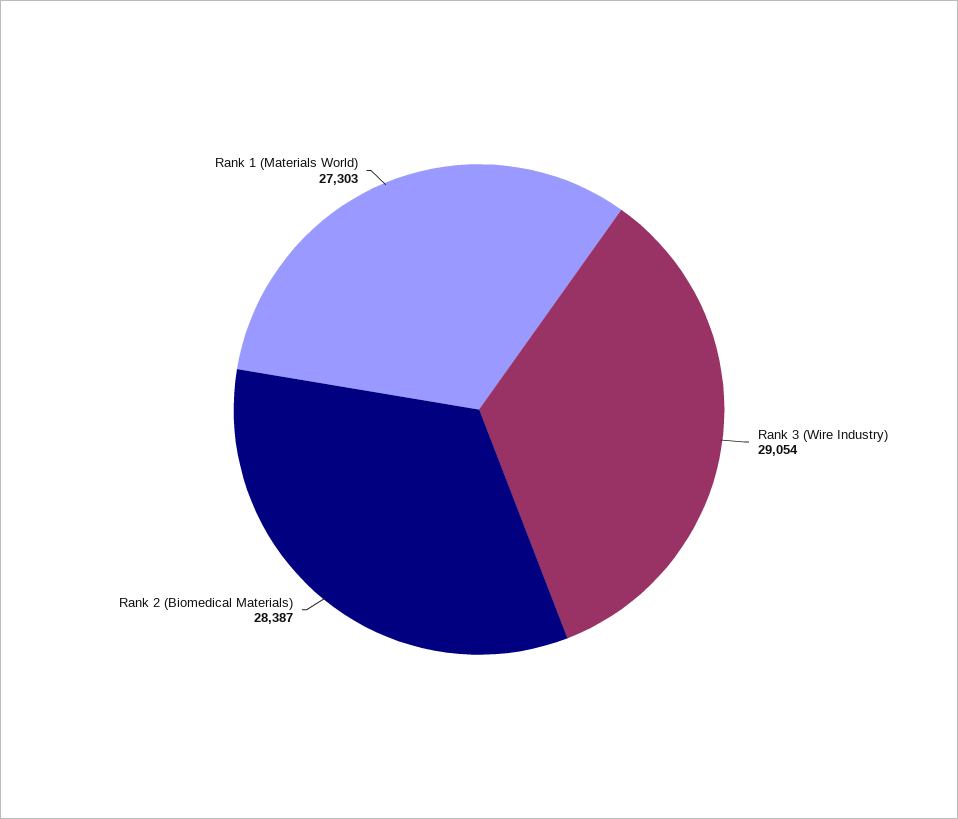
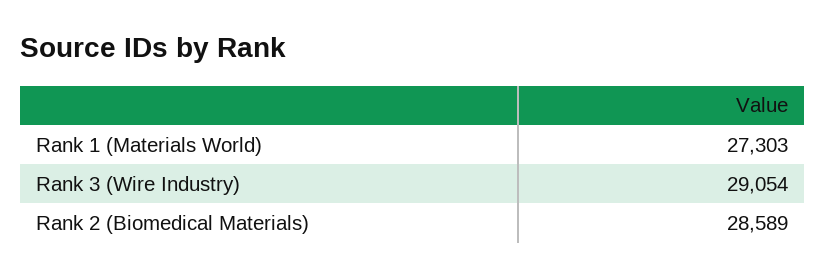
Rank 2 (Biomedical Materials): 28387 -> 28589

